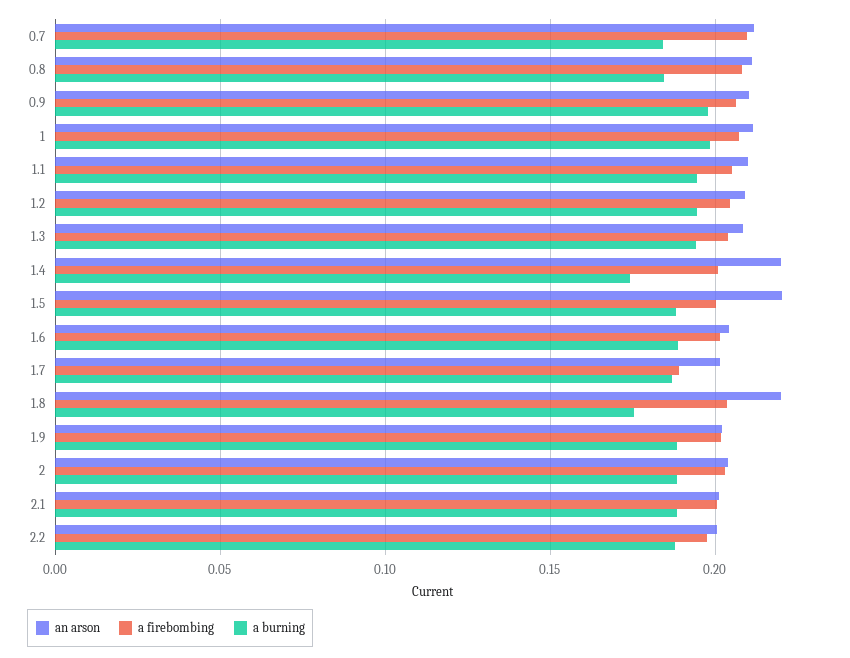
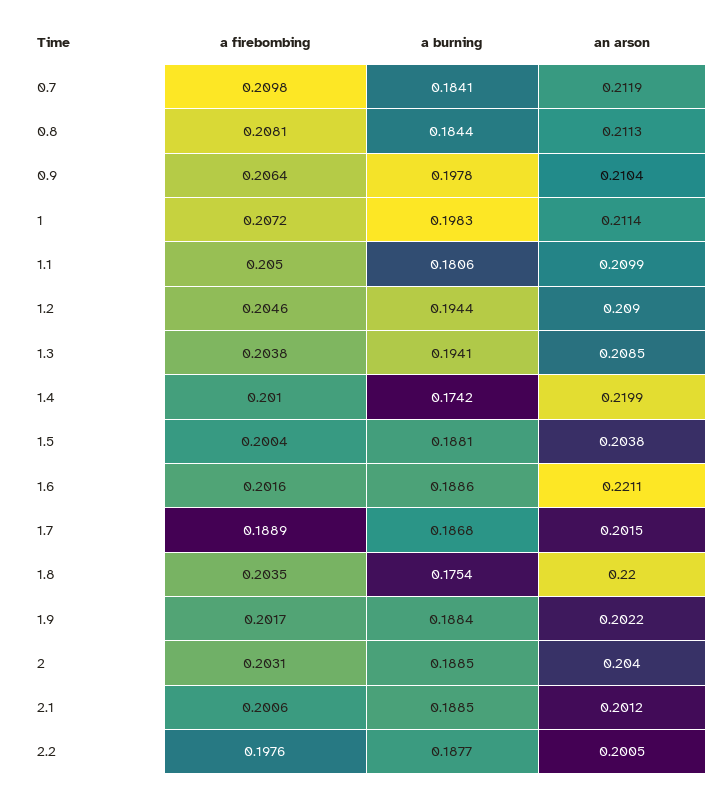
a burning, 1.1: 0.195 -> 0.1806
an arson, 1.5: 0.22 -> 0.2038
an arson, 1.6: 0.205 -> 0.2211

